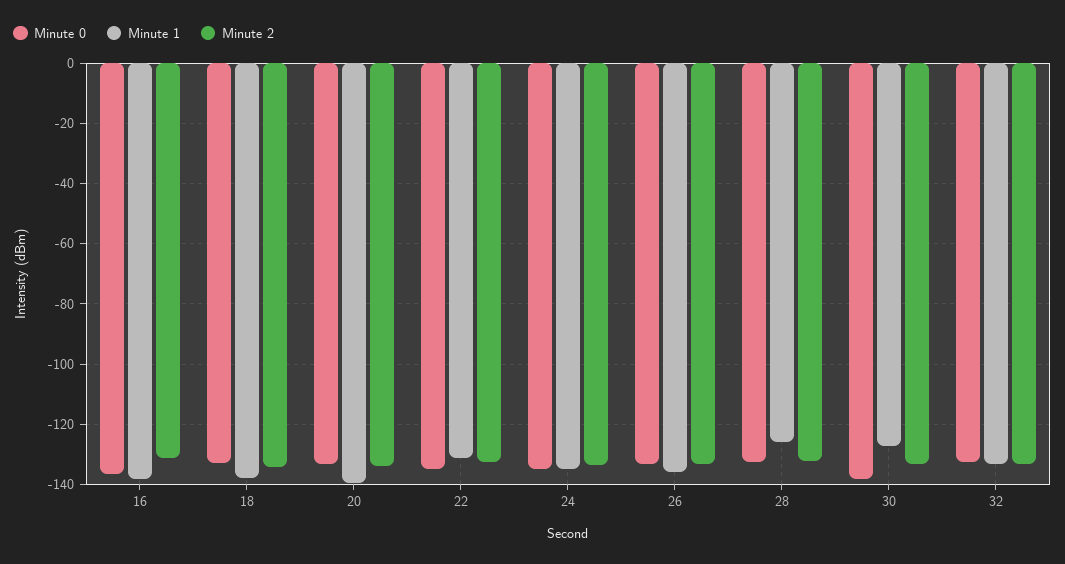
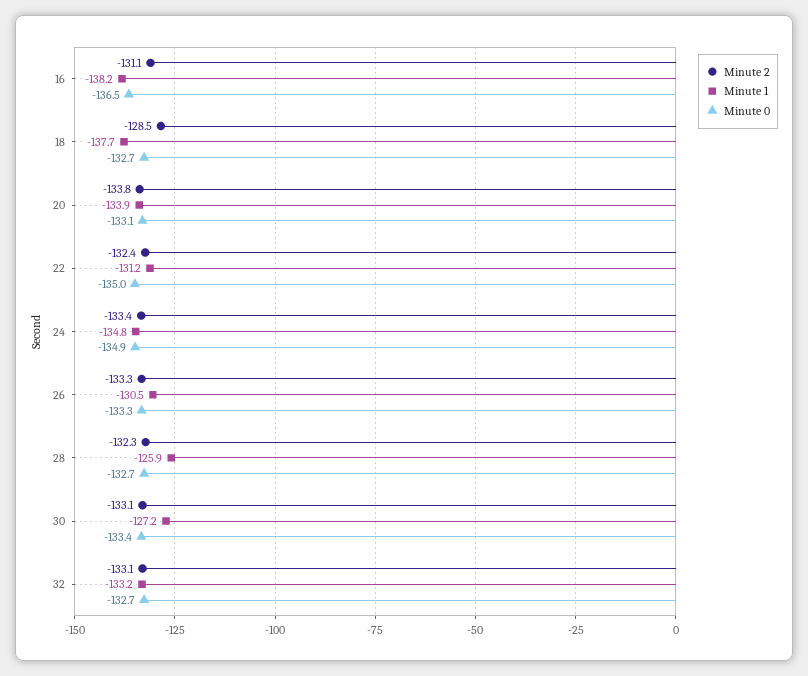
Minute 2, 18: -134 -> -128.5
Minute 1, 20: -140 -> -133.9
Minute 1, 26: -136 -> -130.5
Minute 0, 30: -138 -> -133.4

